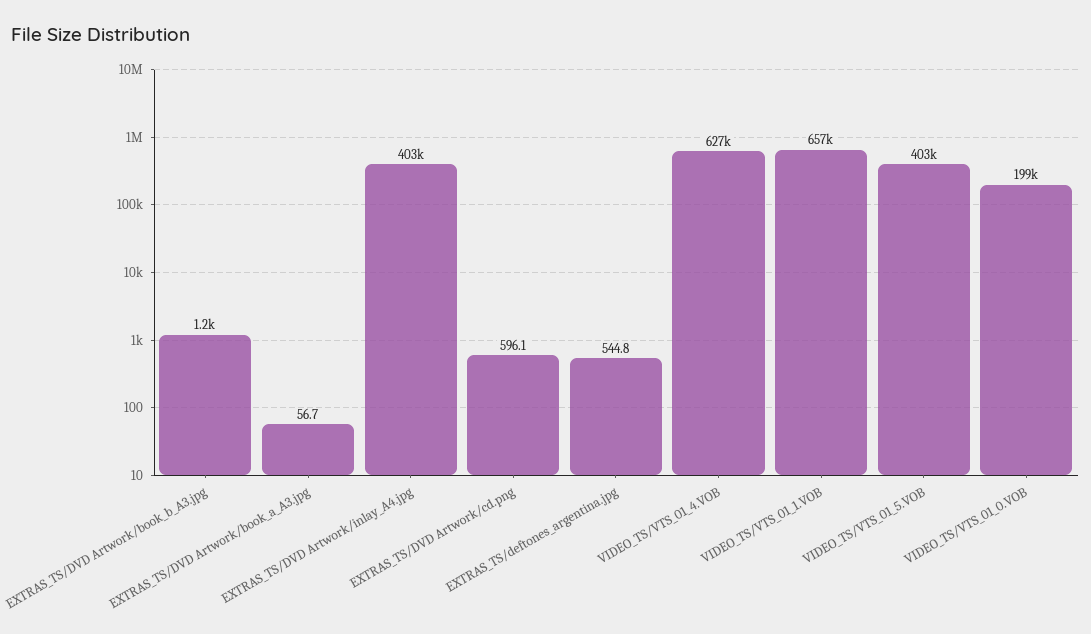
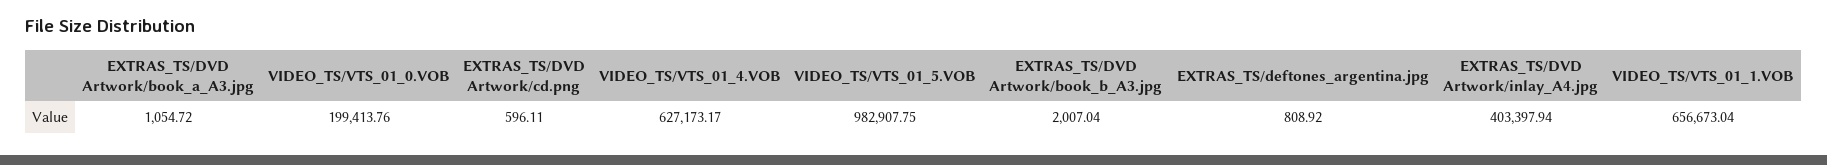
EXTRAS_TS/DVD Artwork/book_b_A3.jpg: 1200 -> 2007.04
EXTRAS_TS/DVD Artwork/book_a_A3.jpg: 56.7 -> 1054.72
EXTRAS_TS/deftones_argentina.jpg: 544.8 -> 808.92
VIDEO_TS/VTS_01_5.VOB: 403000 -> 982907.75

